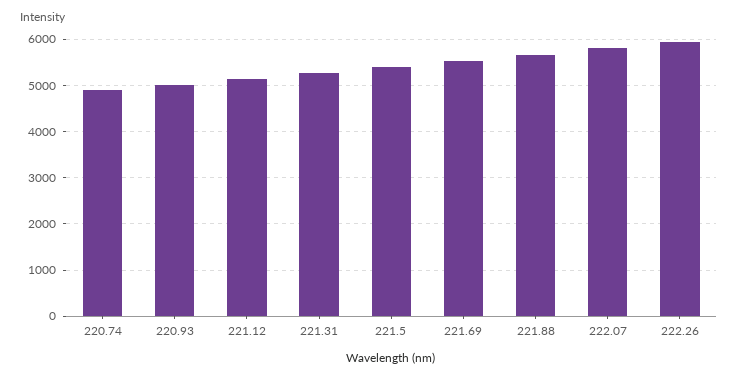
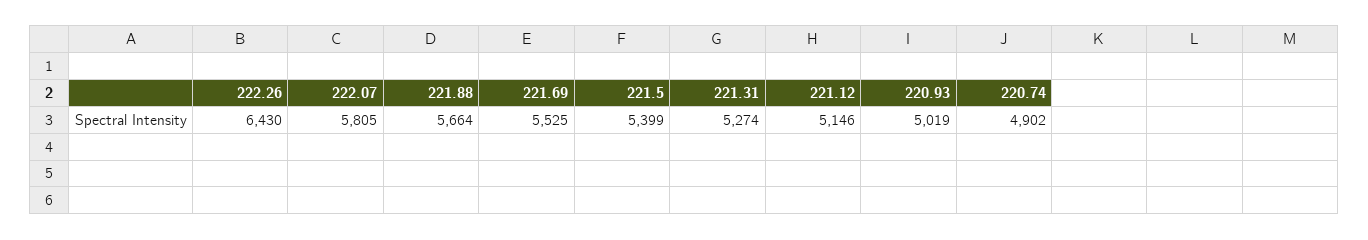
222.26: 6000 -> 6430

